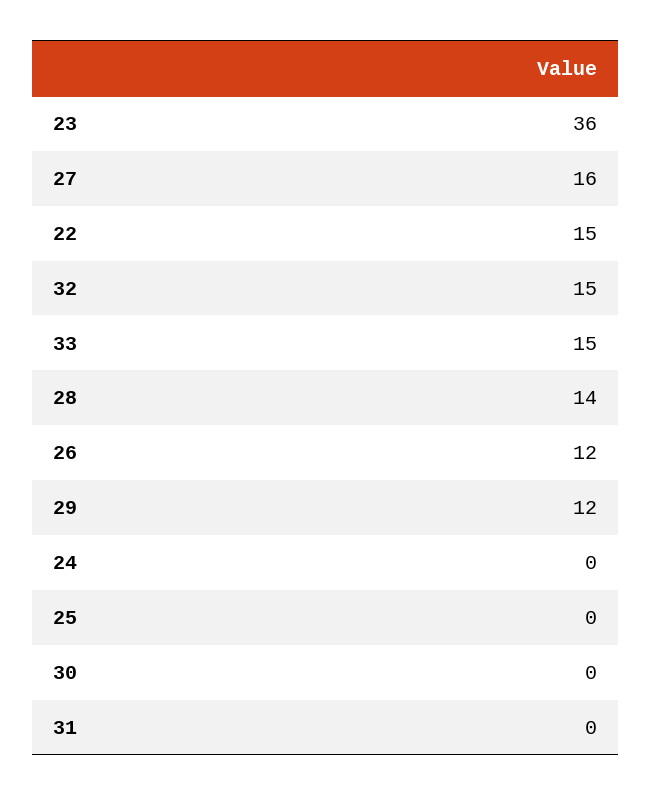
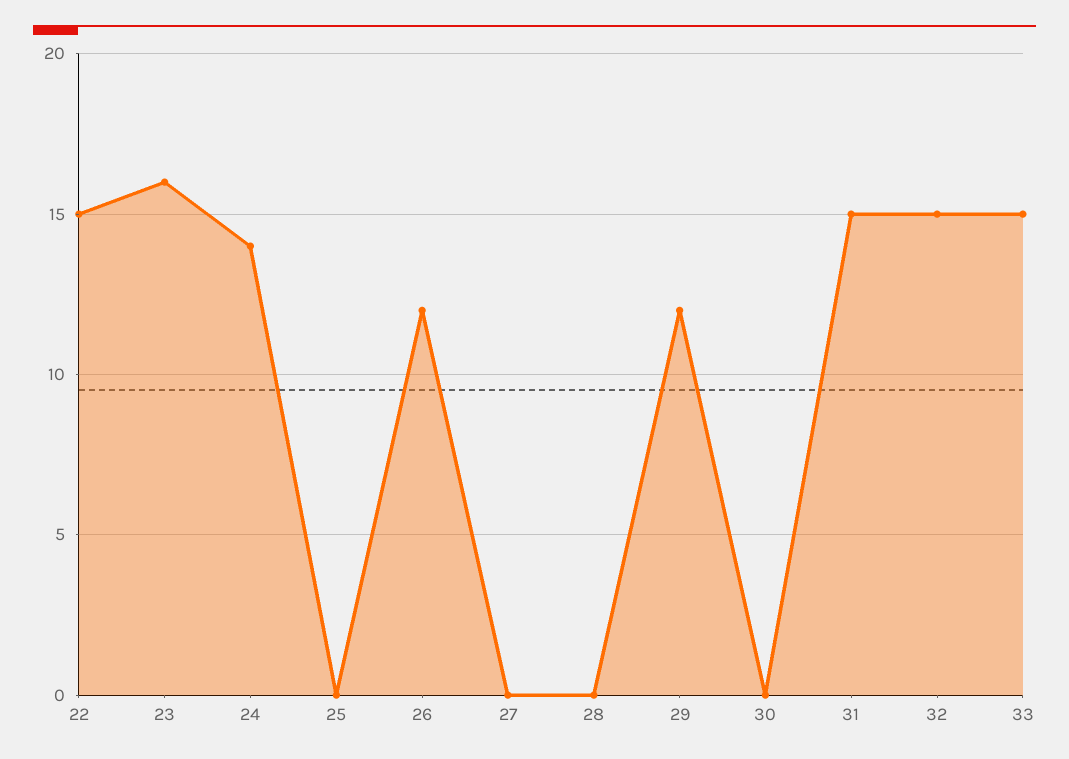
23: 36 -> 16
27: 16 -> 0
28: 14 -> 0
24: 0 -> 14
31: 0 -> 15

